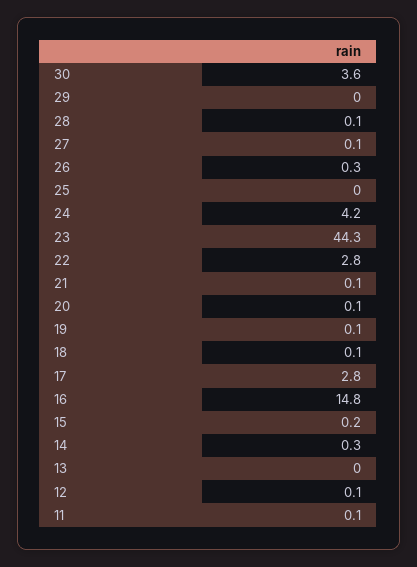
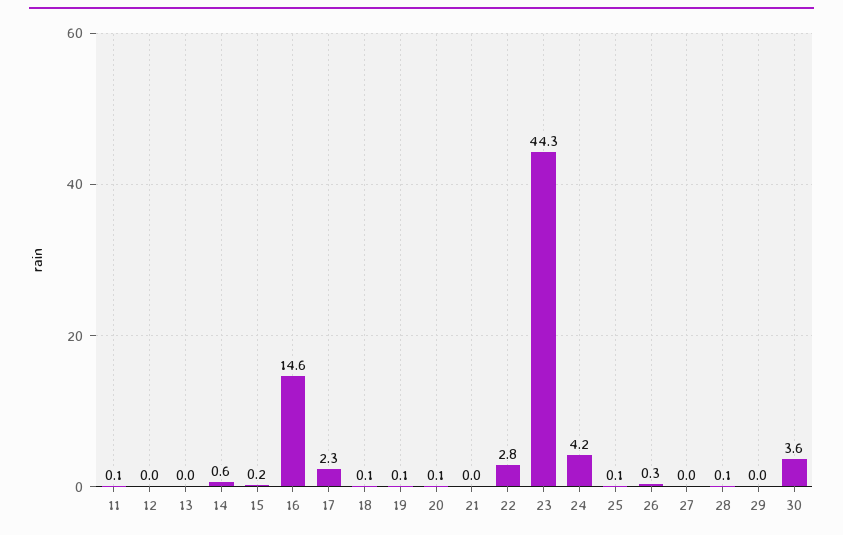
27: 0.1 -> 0
25: 0 -> 0.1
21: 0.1 -> 0
17: 2.8 -> 2.3
16: 14.8 -> 14.6
14: 0.3 -> 0.6
12: 0.1 -> 0

